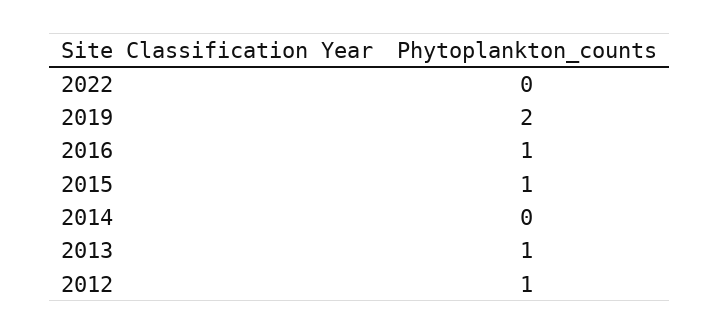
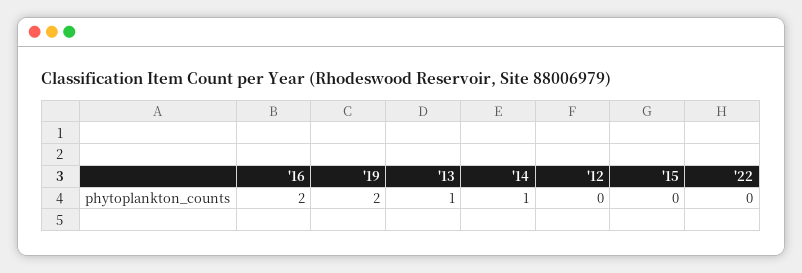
2016: 1 -> 2
2015: 1 -> 0
2014: 0 -> 1
2012: 1 -> 0

